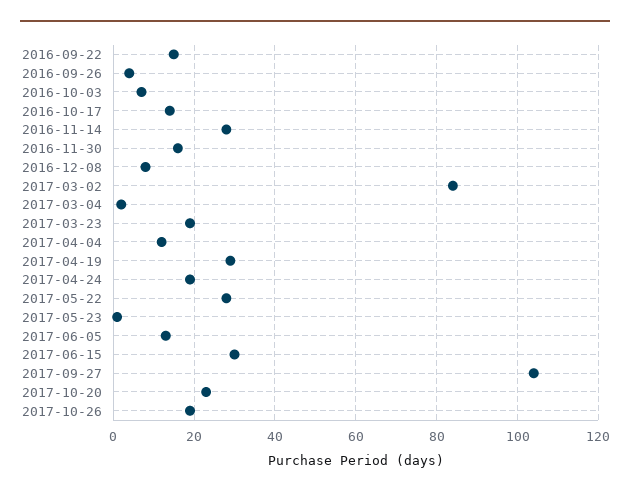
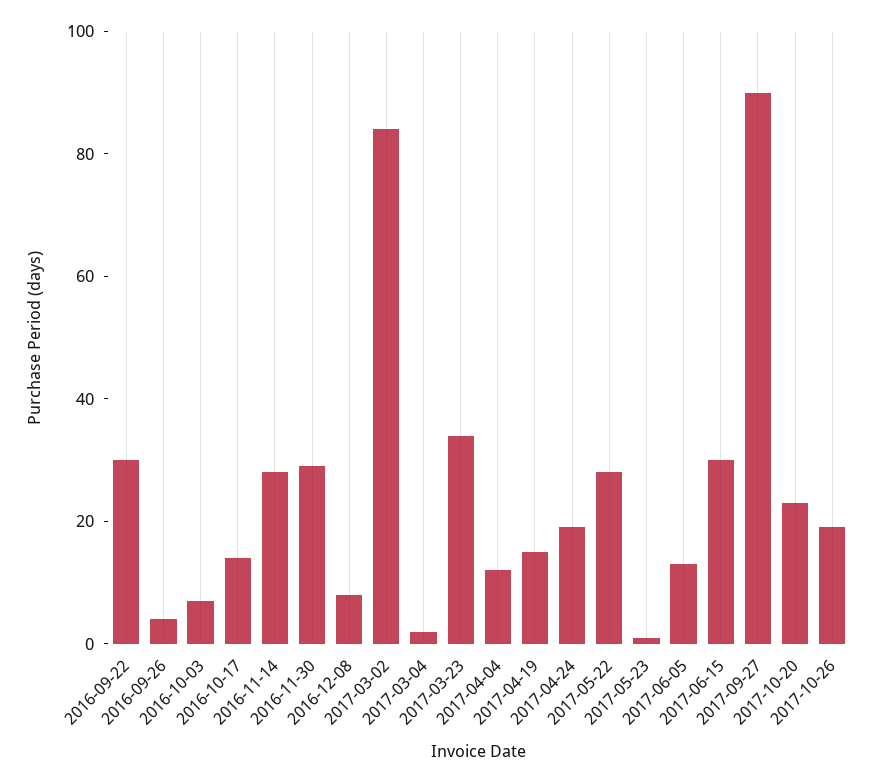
2016-09-22: 15 -> 30
2016-11-30: 15 -> 30
2017-03-23: 20 -> 35
2017-04-19: 30 -> 15
2017-09-27: 105 -> 90

